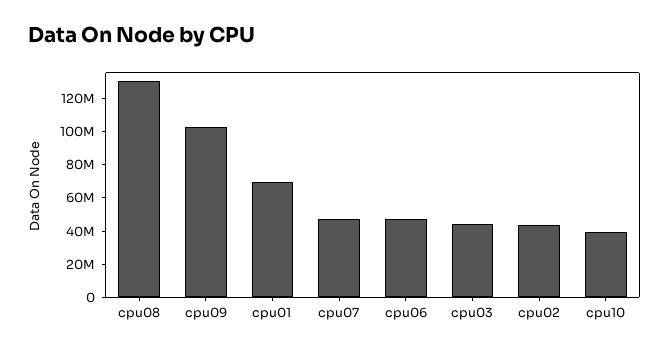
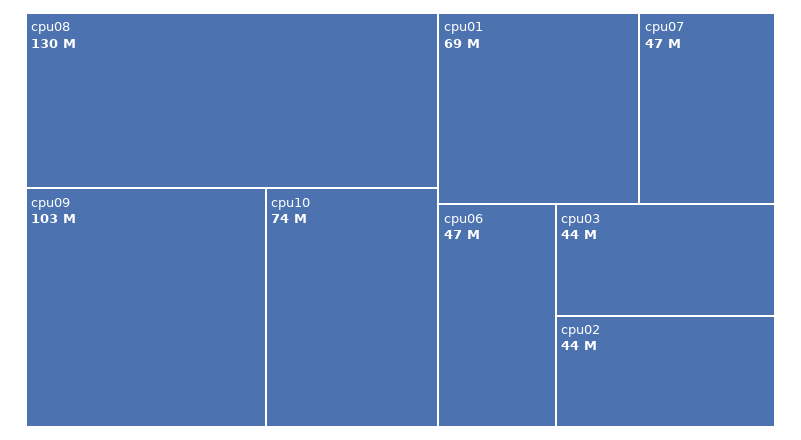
cpu10: 40000000 -> 74000000

